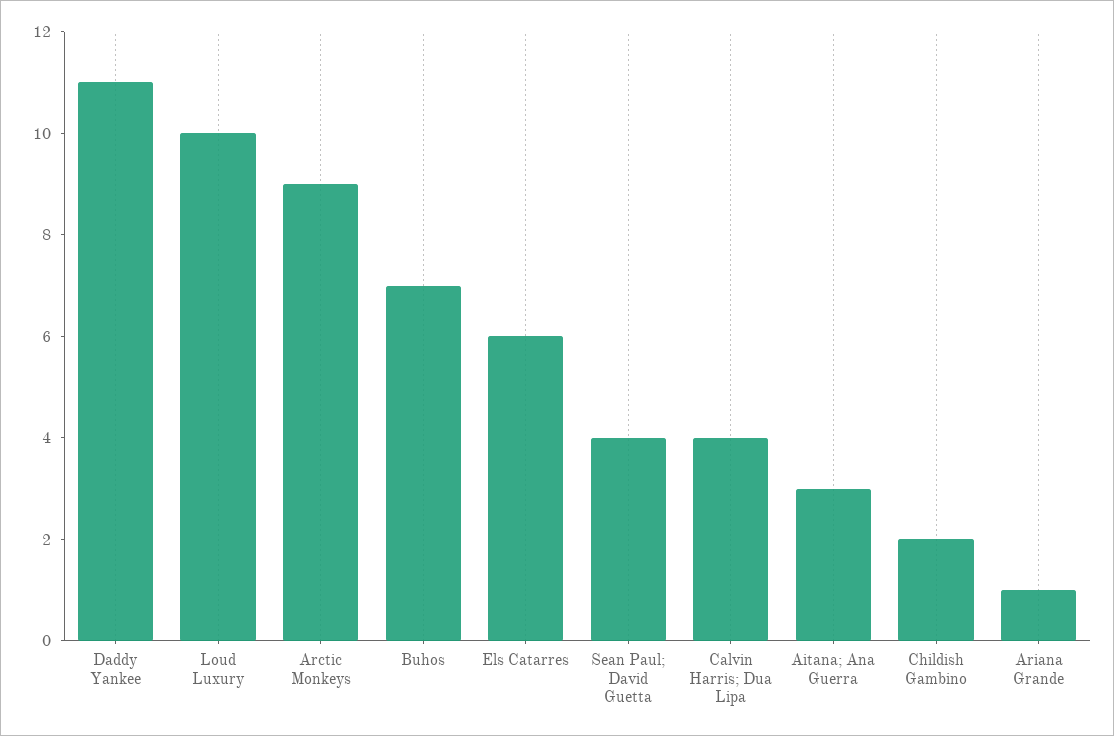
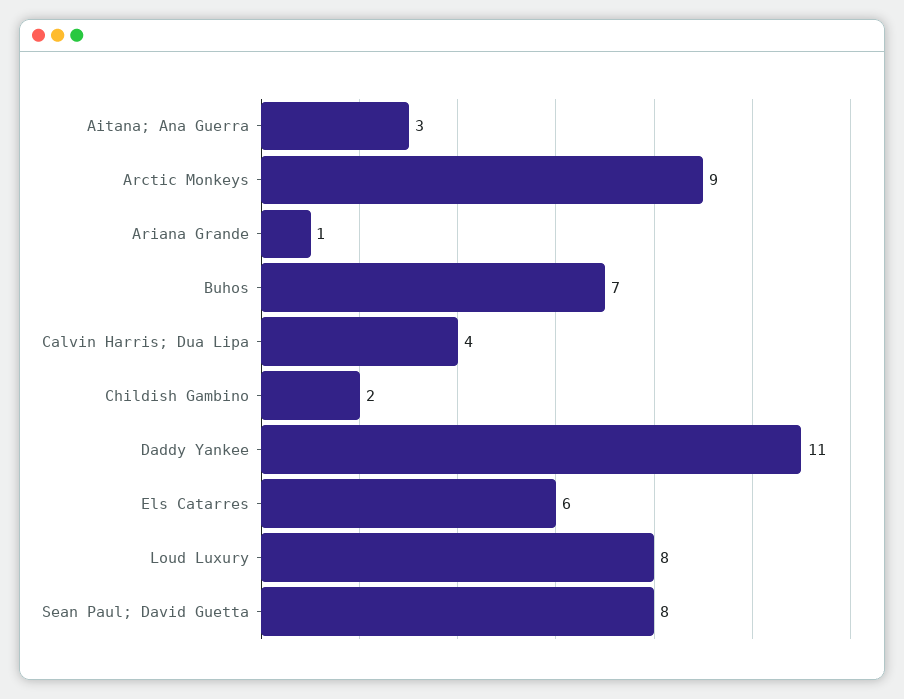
Loud Luxury: 10 -> 8
Sean Paul; David Guetta: 4 -> 8

